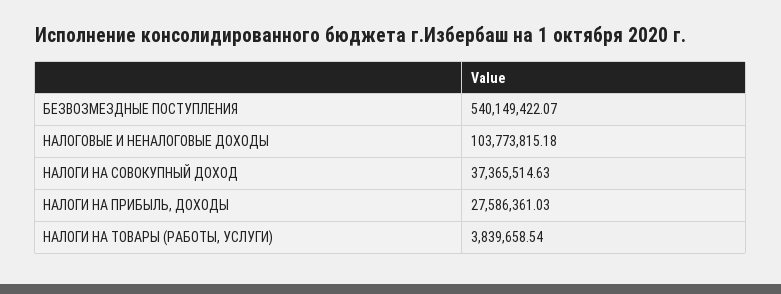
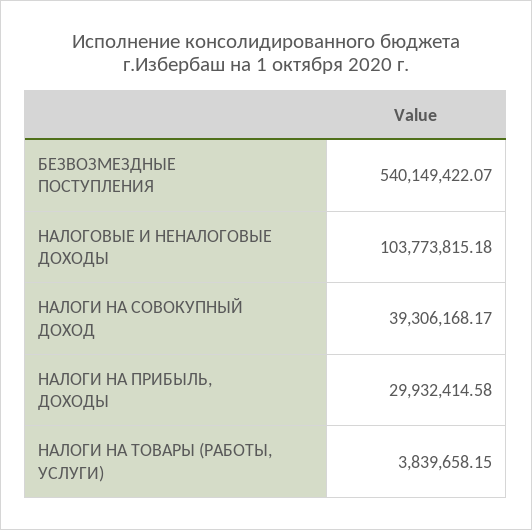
НАЛОГИ НА СОВОКУПНЫЙ ДОХОД: 37365514.63 -> 39306168.17
НАЛОГИ НА ПРИБЫЛЬ, ДОХОДЫ: 27586361.03 -> 29932414.58
НАЛОГИ НА ТОВАРЫ (РАБОТЫ, УСЛУГИ): 3839658.54 -> 3839658.15

